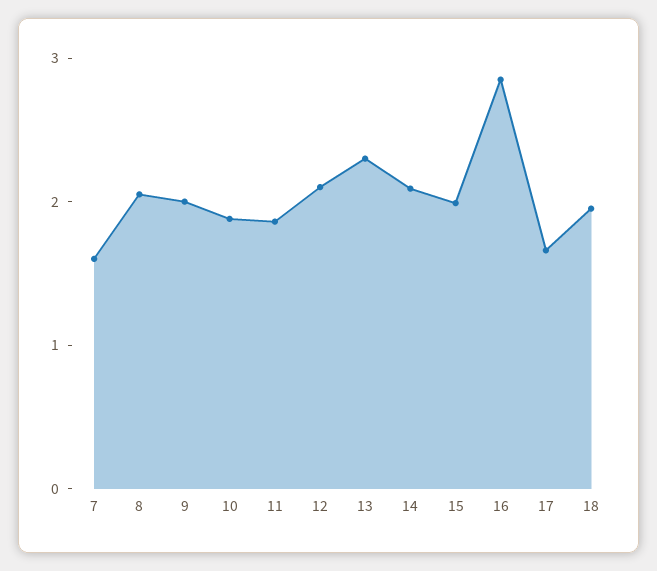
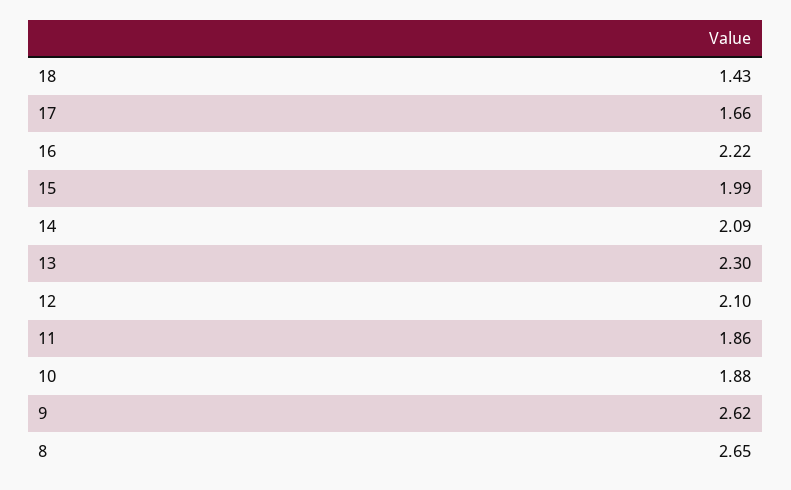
7: 1.6 -> none
8: 2 -> 2.65
9: 2 -> 2.62
16: 2.8 -> 2.22
18: 2 -> 1.43

